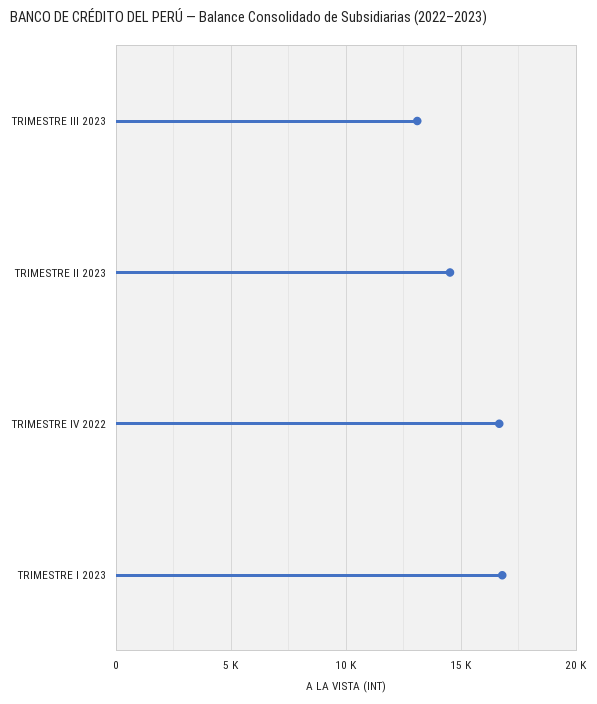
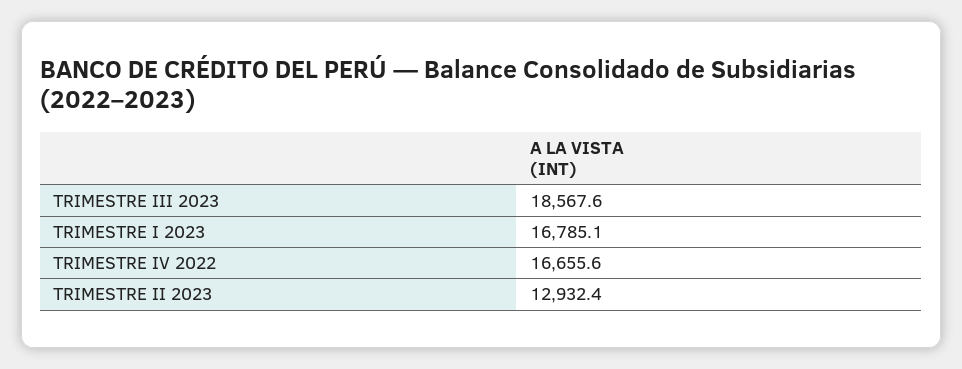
TRIMESTRE III 2023: 13000 -> 18567.6
TRIMESTRE II 2023: 14500 -> 12932.4

